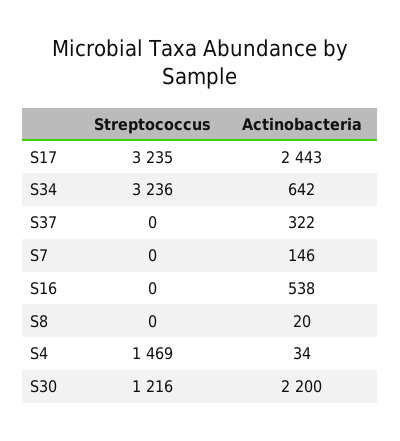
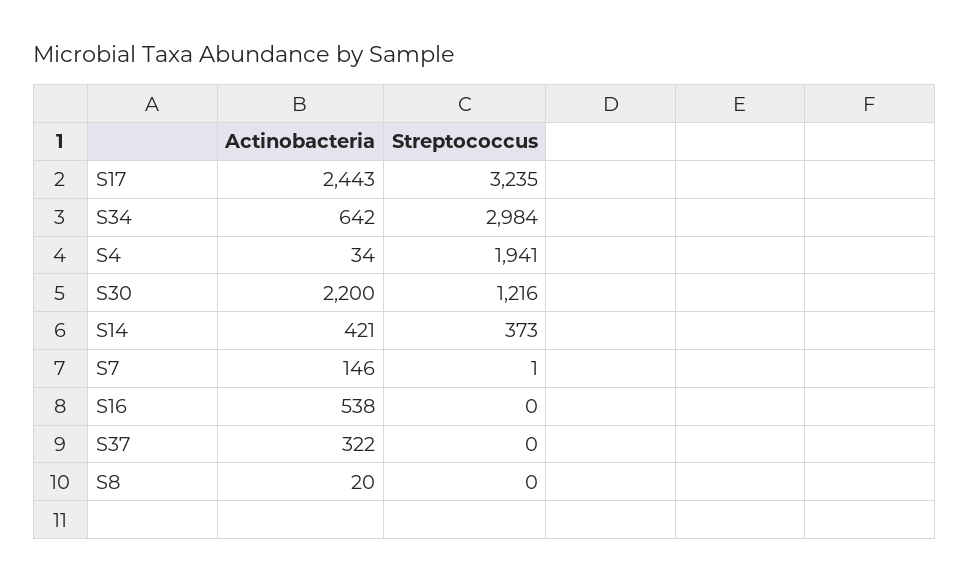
Streptococcus, S34: 3236 -> 2984
Streptococcus, S7: 0 -> 1
Streptococcus, S4: 1469 -> 1941
Actinobacteria, S14: none -> 421
Streptococcus, S14: none -> 373

